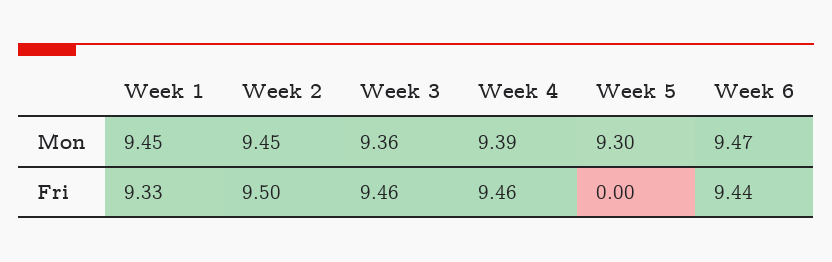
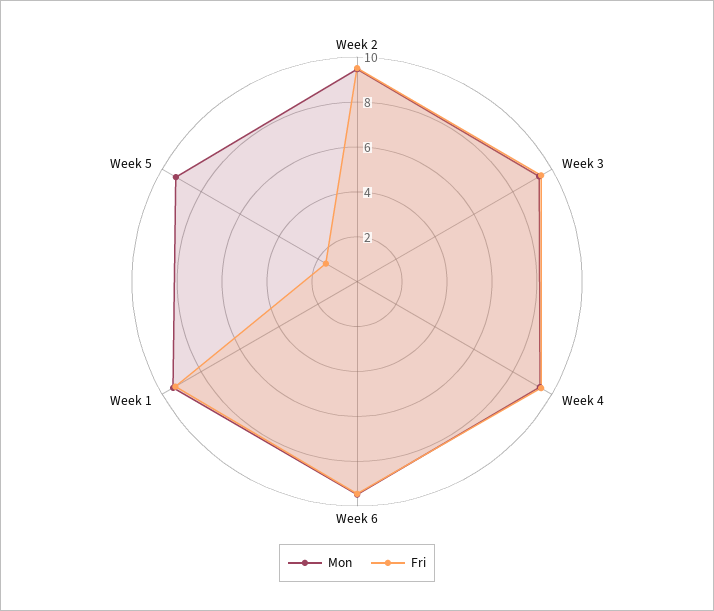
Fri, Week 5: 0 -> 1.5

